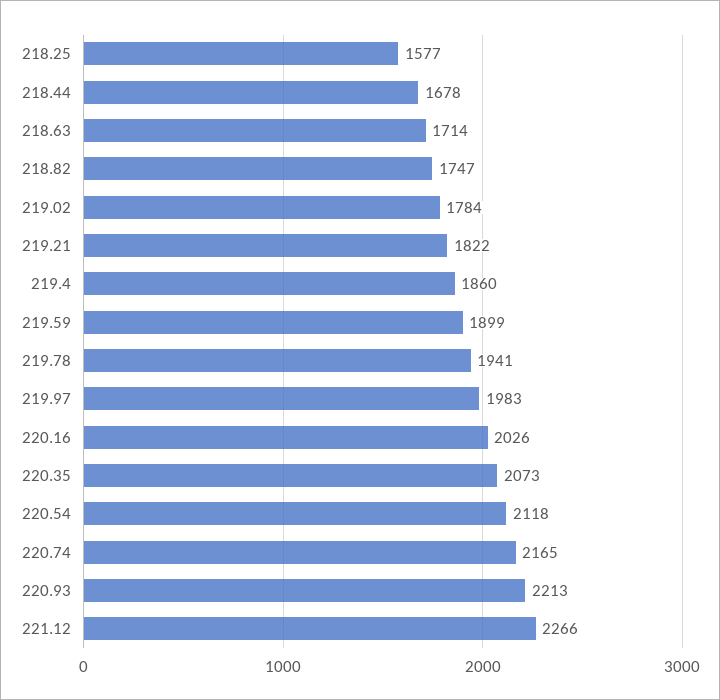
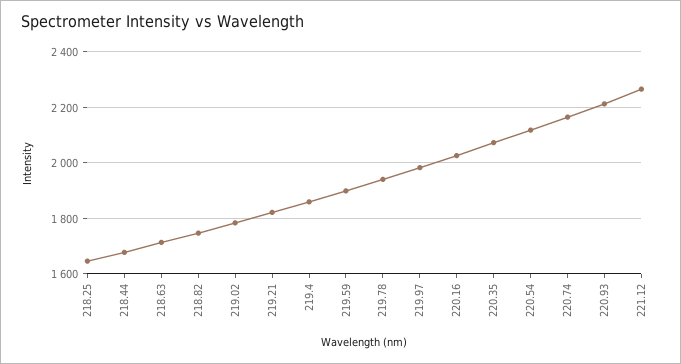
218.25: 1577 -> 1650

